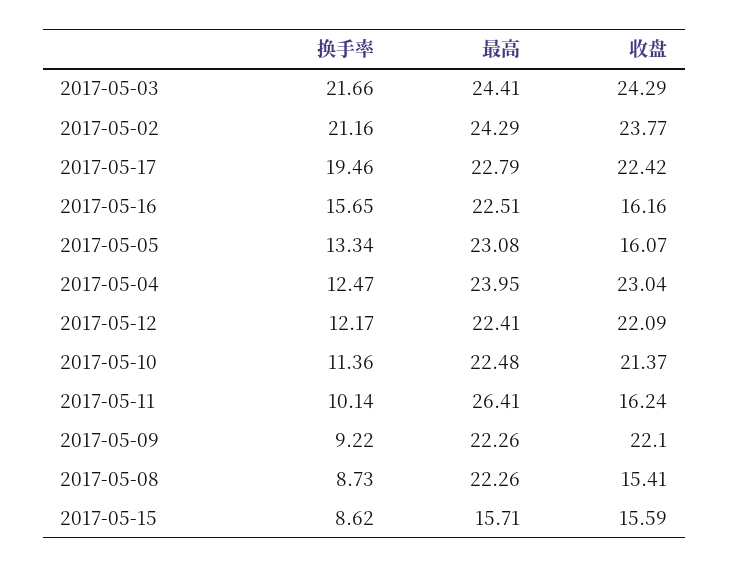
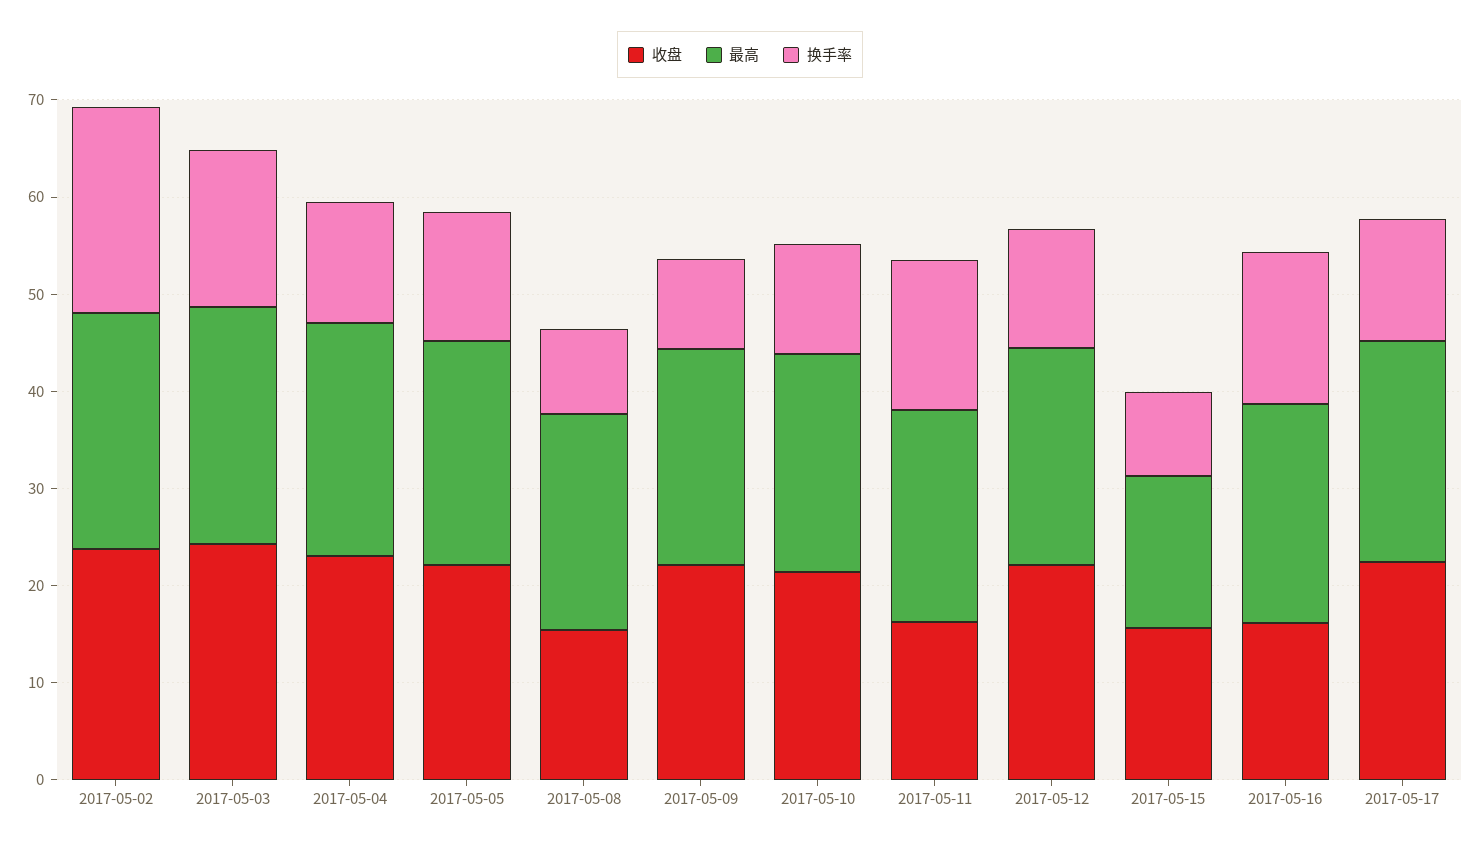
换手率, 2017-05-03: 21.66 -> 16
换手率, 2017-05-17: 19.46 -> 12
收盘, 2017-05-05: 16.07 -> 22
换手率, 2017-05-11: 10.14 -> 16
最高, 2017-05-11: 26.41 -> 22

